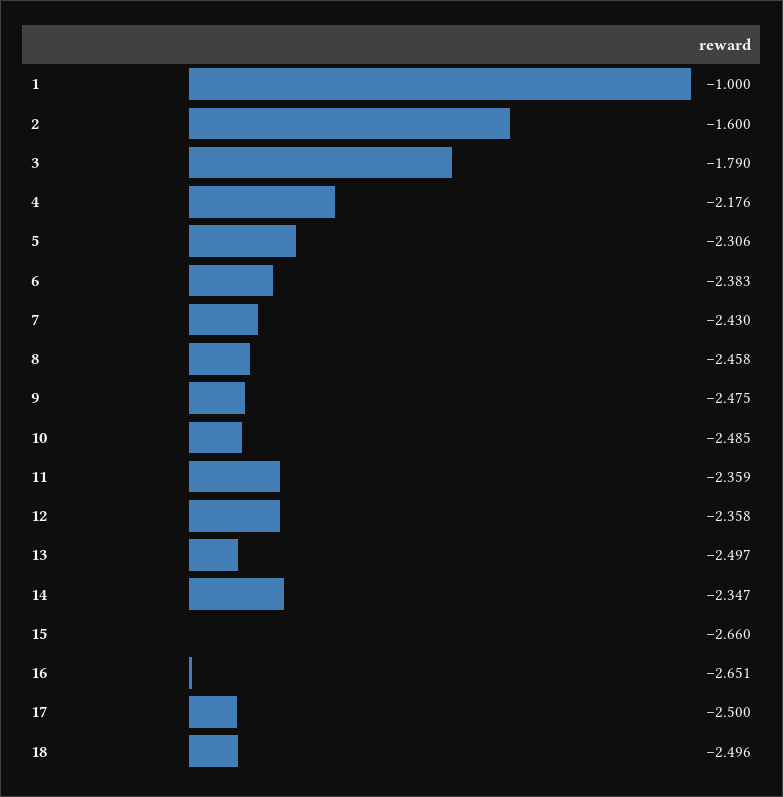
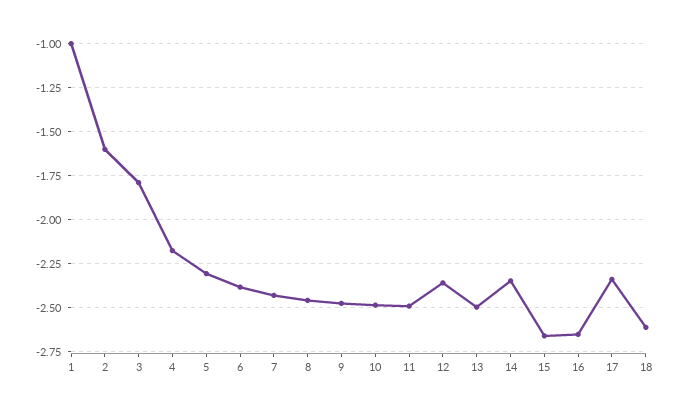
11: -2.359 -> -2.5
17: -2.5 -> -2.35
18: -2.496 -> -2.6

